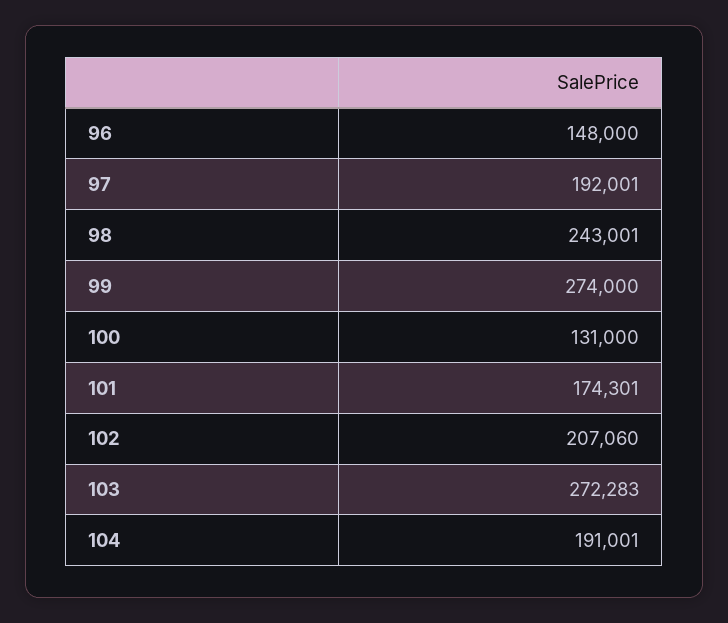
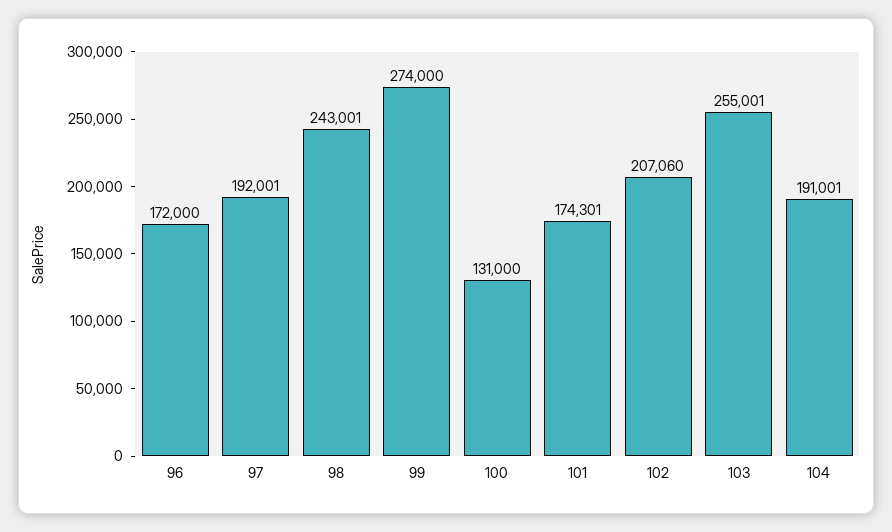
96: 148000 -> 172000
103: 272283 -> 255001

